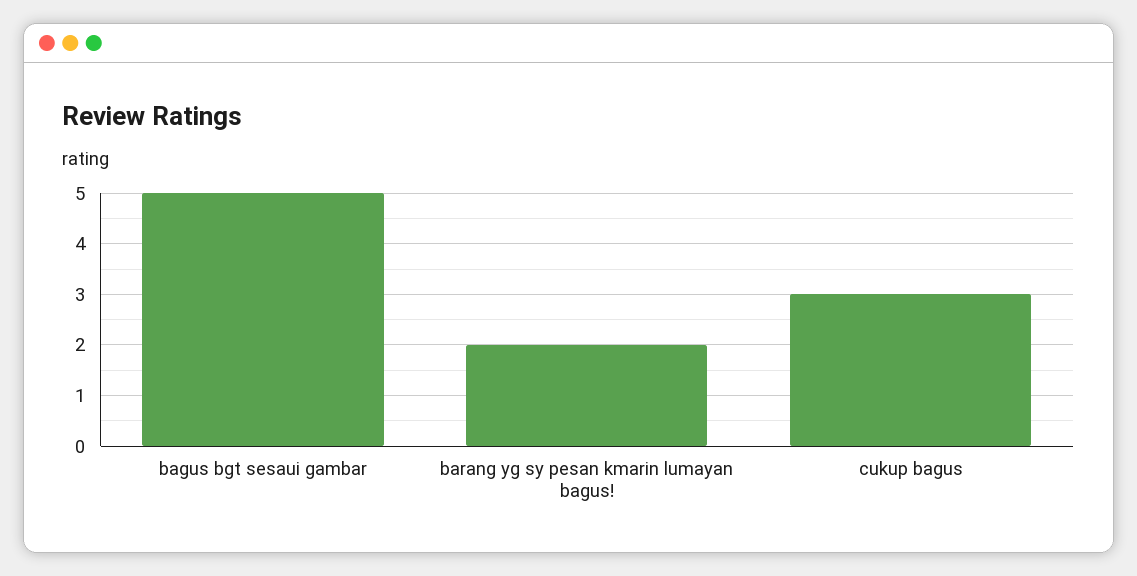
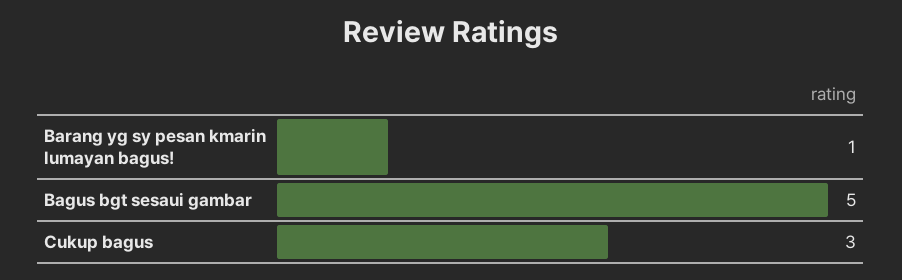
barang yg sy pesan kmarin lumayan bagus!: 2 -> 1

